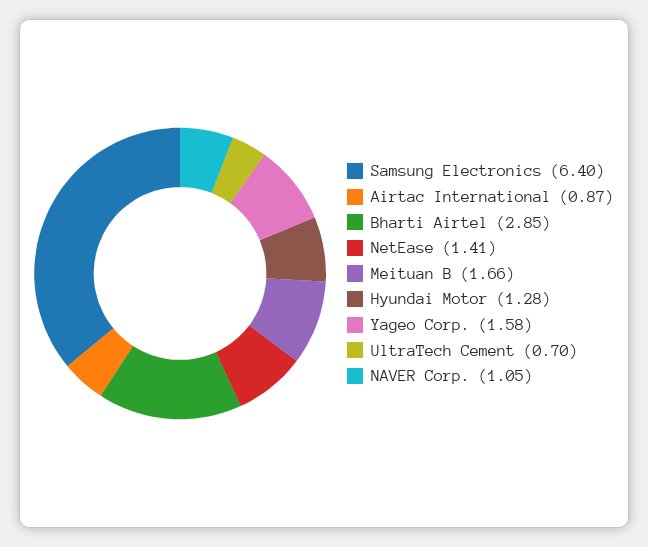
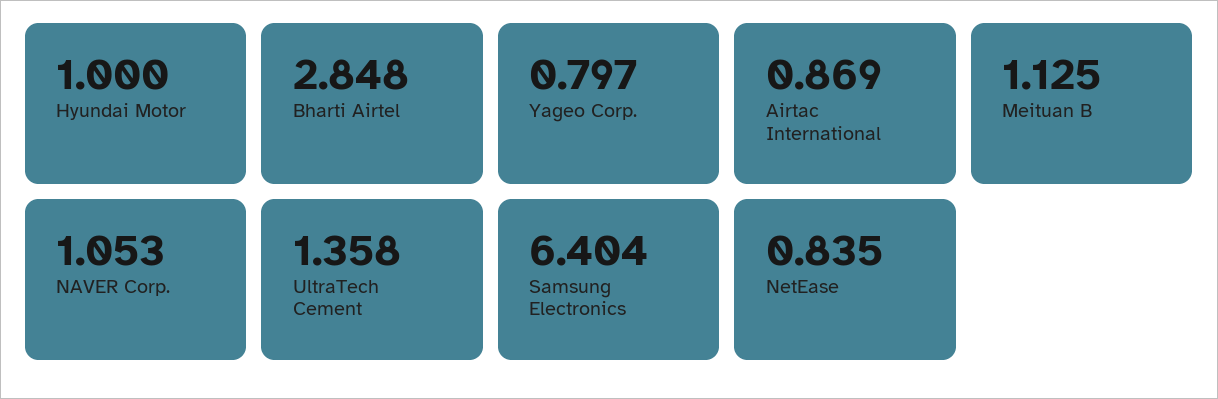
NetEase: 1.41 -> 0.835
Meituan B: 1.66 -> 1.125
Hyundai Motor: 1.28 -> 1
Yageo Corp.: 1.58 -> 0.797
UltraTech Cement: 0.7 -> 1.358

